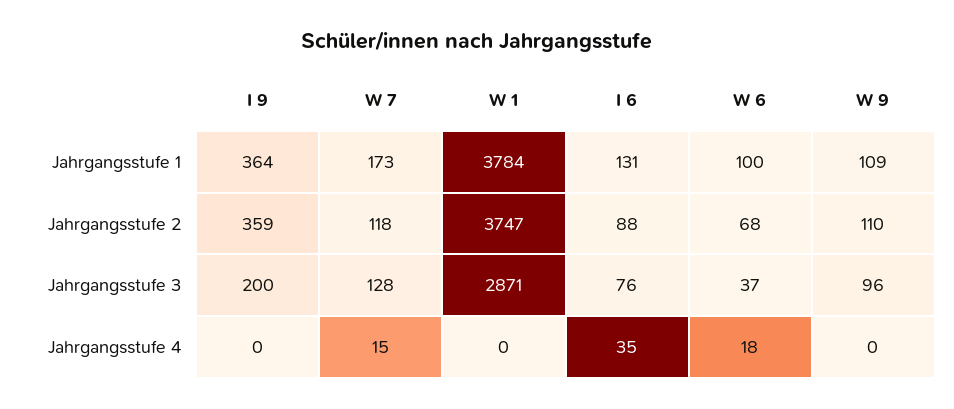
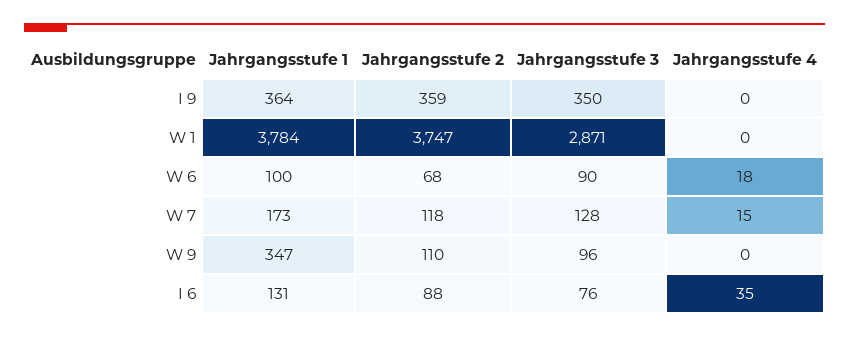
W 9, Jahrgangsstufe 1: 109 -> 347
I 9, Jahrgangsstufe 3: 200 -> 350
W 6, Jahrgangsstufe 3: 37 -> 90

